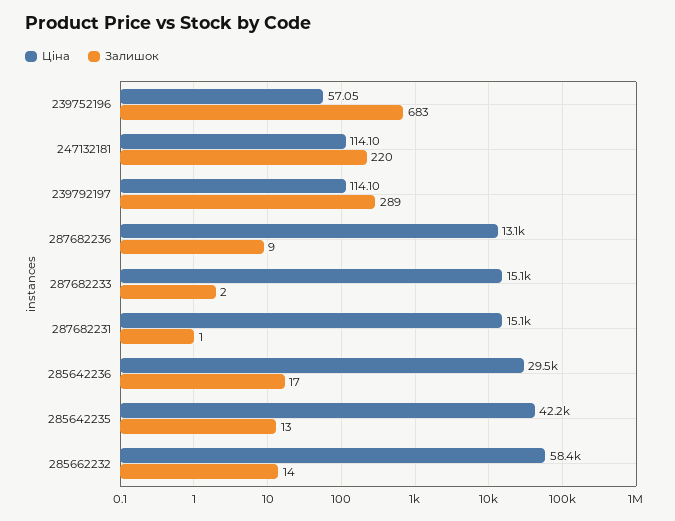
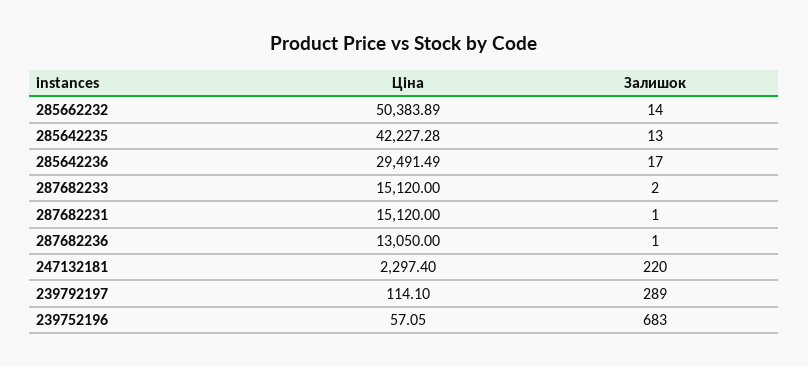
Ціна, 247132181: 114.1 -> 2297.4
Залишок, 287682236: 9 -> 1
Ціна, 285662232: 58400 -> 50383.89

